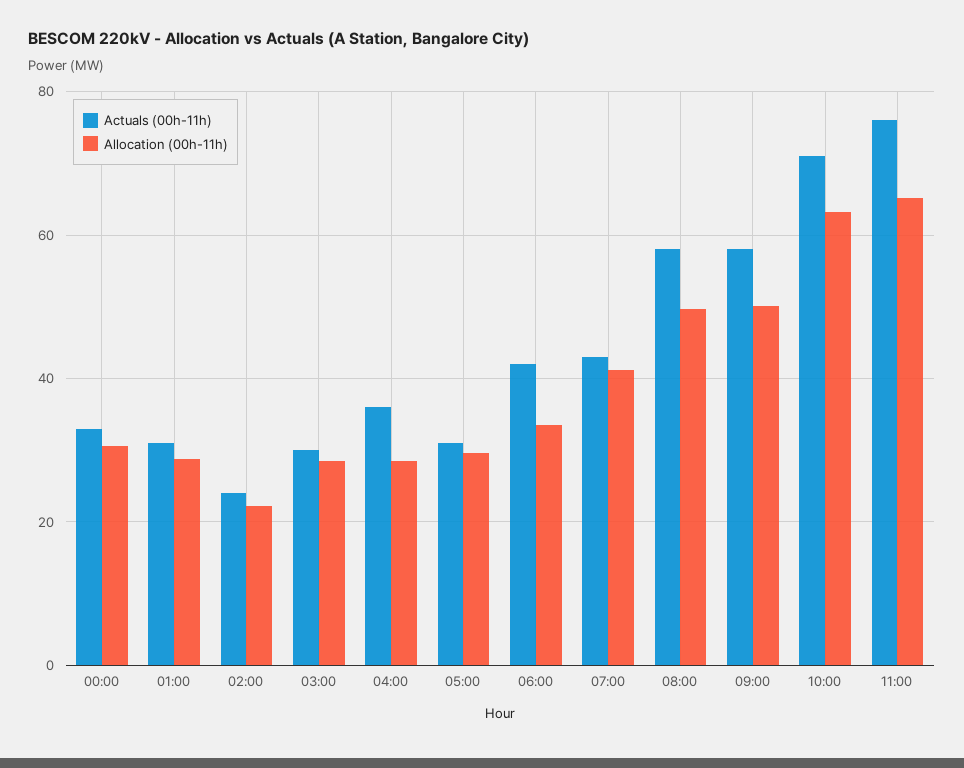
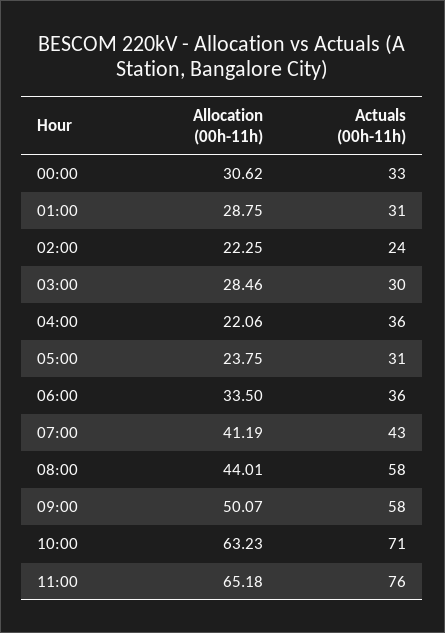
Allocation (00h-11h), 04:00: 28 -> 22.06
Allocation (00h-11h), 05:00: 30 -> 23.75
Actuals (00h-11h), 06:00: 42 -> 36
Allocation (00h-11h), 08:00: 50 -> 44.01

